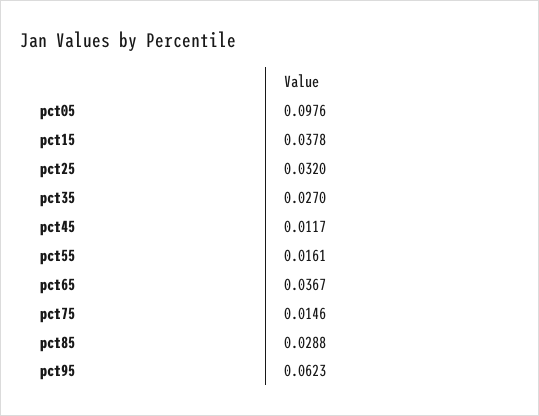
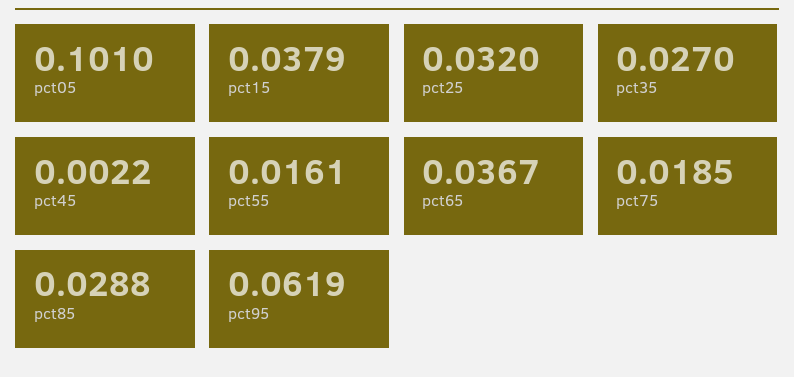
pct05: 0.0976 -> 0.101
pct15: 0.0378 -> 0.0379
pct45: 0.0117 -> 0.0022
pct75: 0.0146 -> 0.0185
pct95: 0.0623 -> 0.0619

